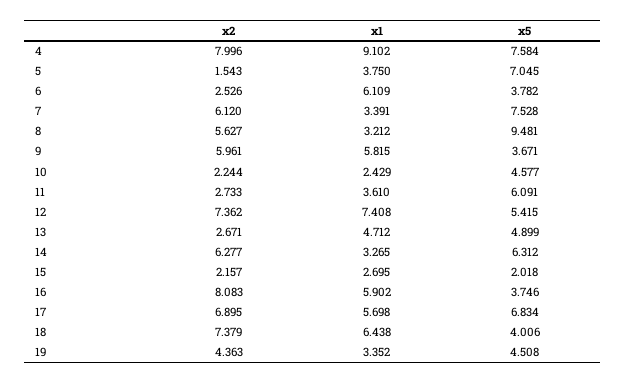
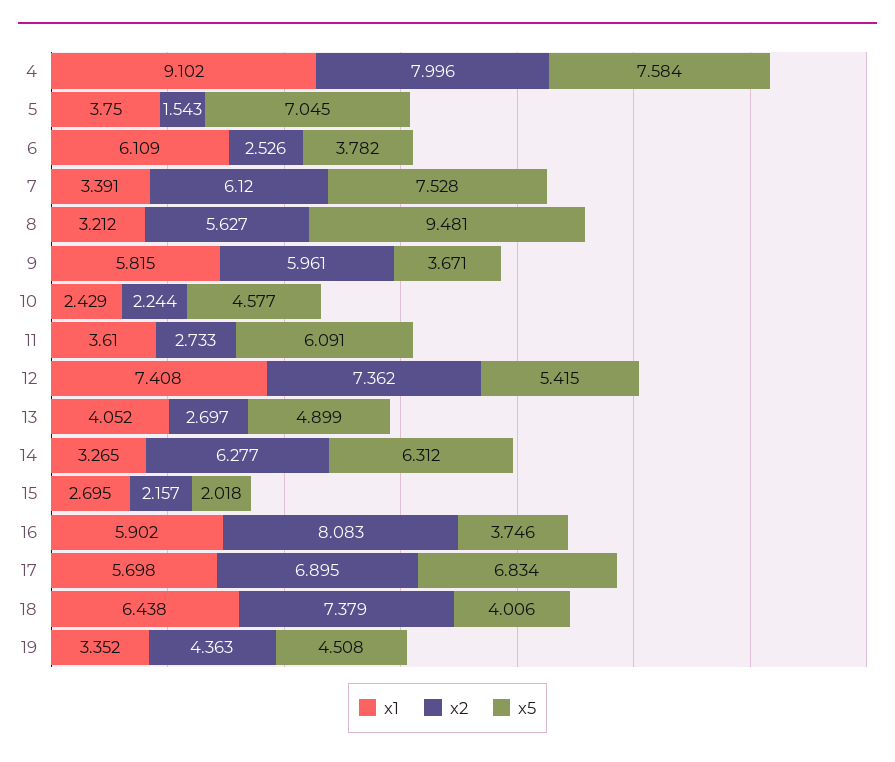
x2, 13: 2.671 -> 2.697
x1, 13: 4.712 -> 4.052

